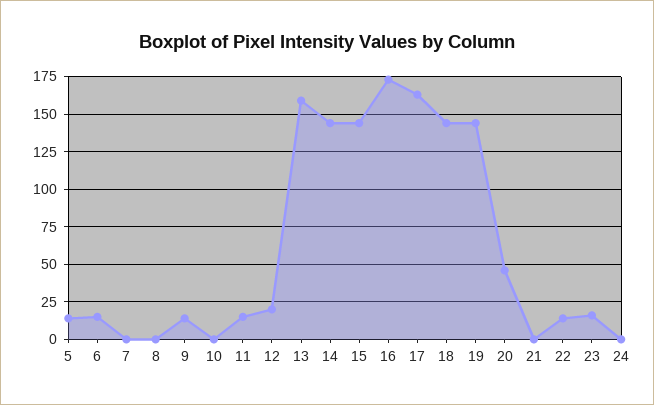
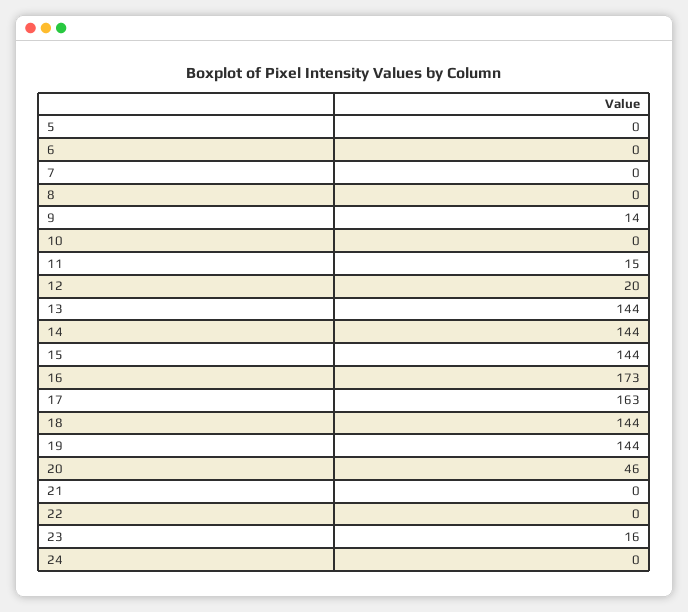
5: 15 -> 0
6: 15 -> 0
13: 160 -> 144
22: 15 -> 0

